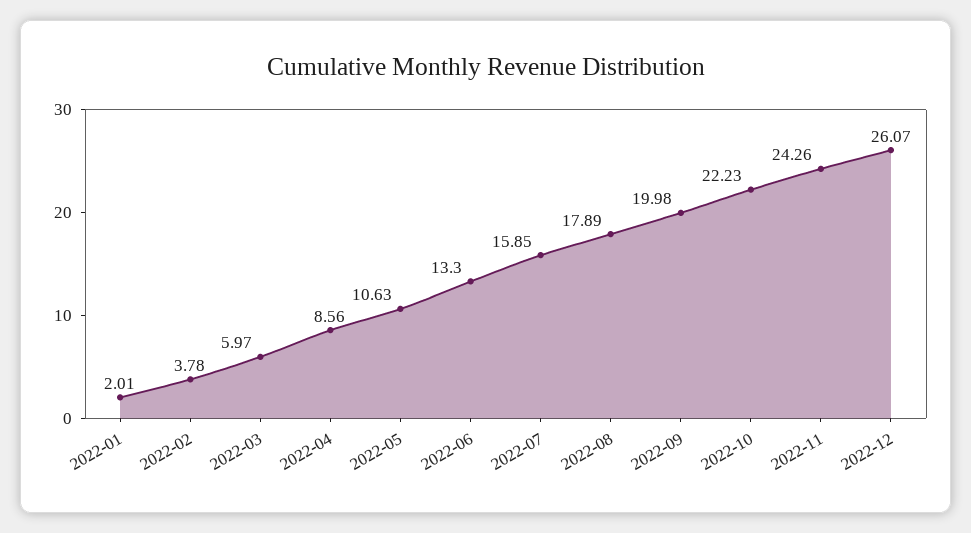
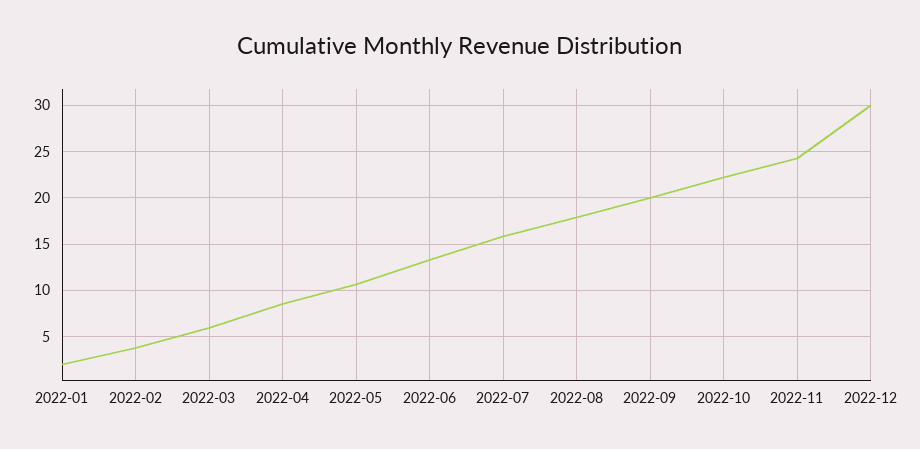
2022-12: 26.07 -> 30

